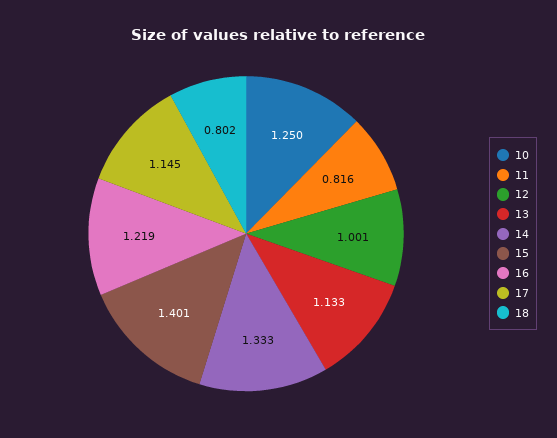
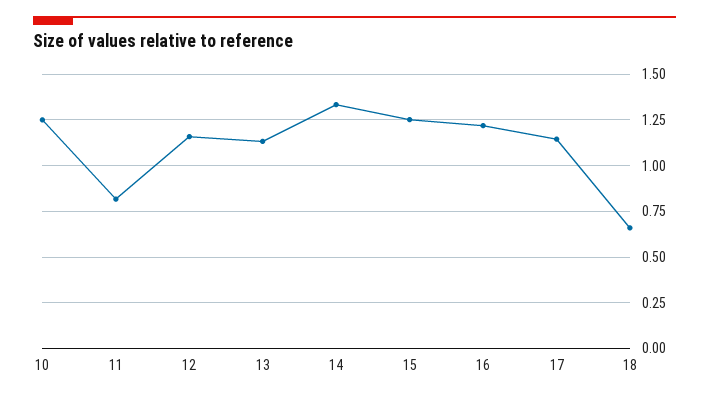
12: 1.001 -> 1.15
15: 1.401 -> 1.25
18: 0.802 -> 0.65

